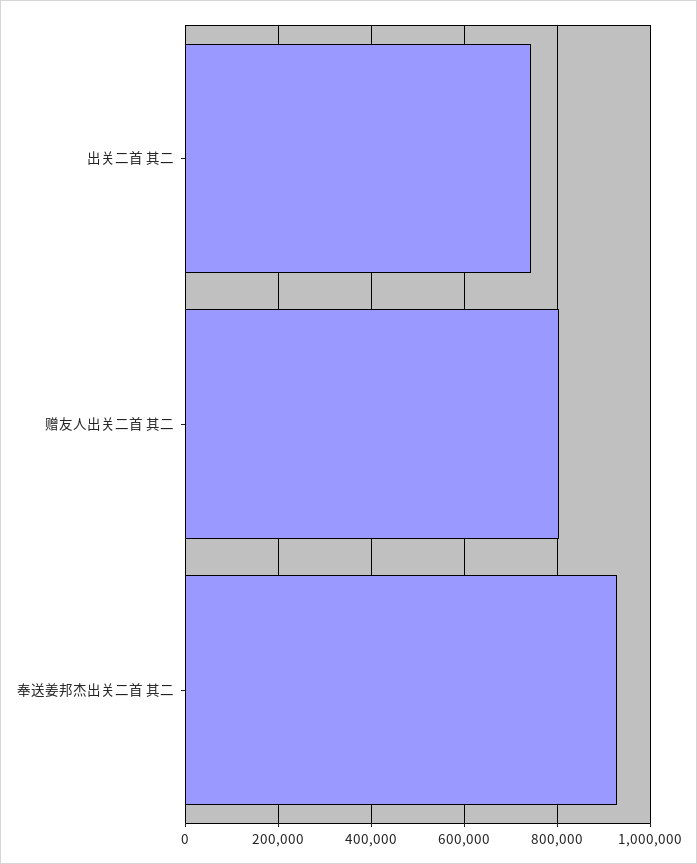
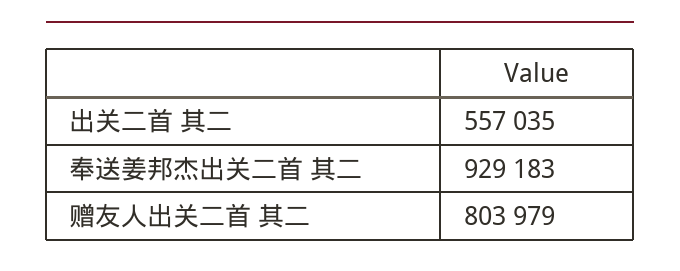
出关二首 其二: 740000 -> 557035

